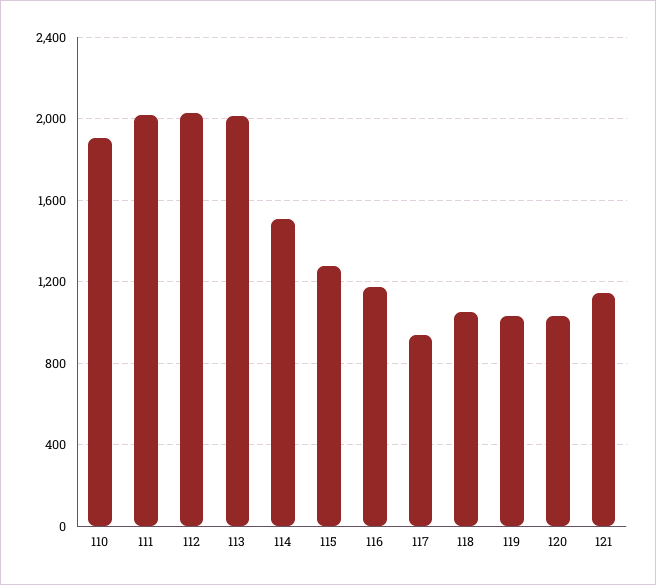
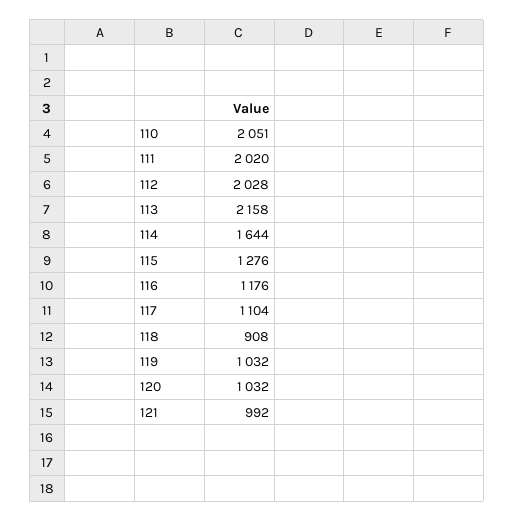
110: 1900 -> 2051
113: 2000 -> 2158
114: 1500 -> 1644
117: 950 -> 1104
118: 1050 -> 908
121: 1150 -> 992

